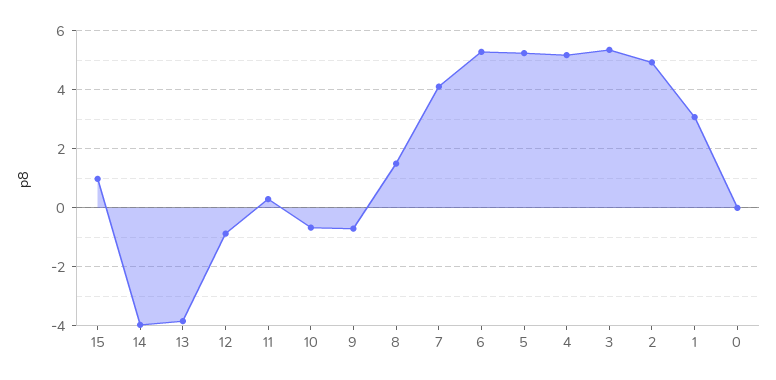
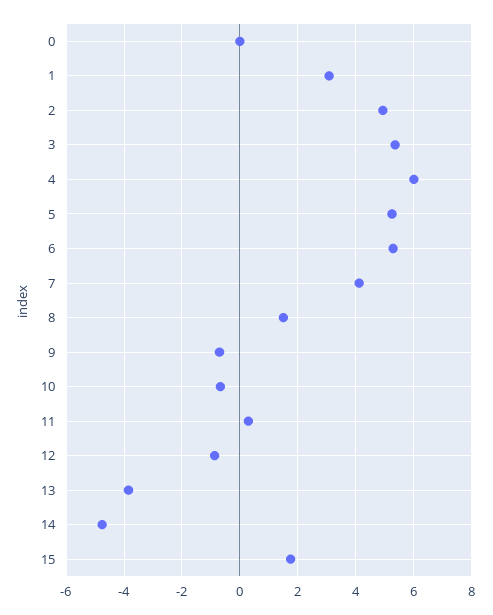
15: 1 -> 1.75
14: -4 -> -4.75
4: 5.25 -> 6

